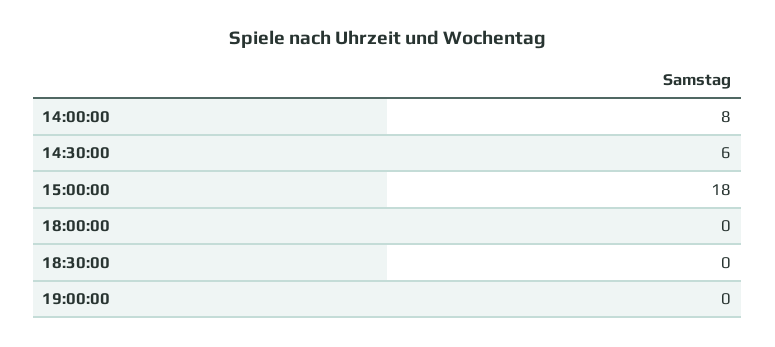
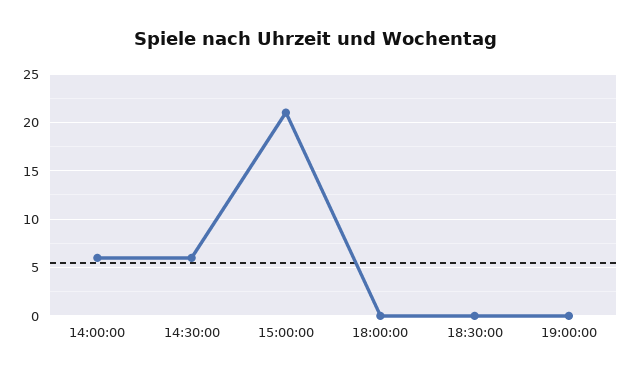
14:00:00: 8 -> 6
15:00:00: 18 -> 21

